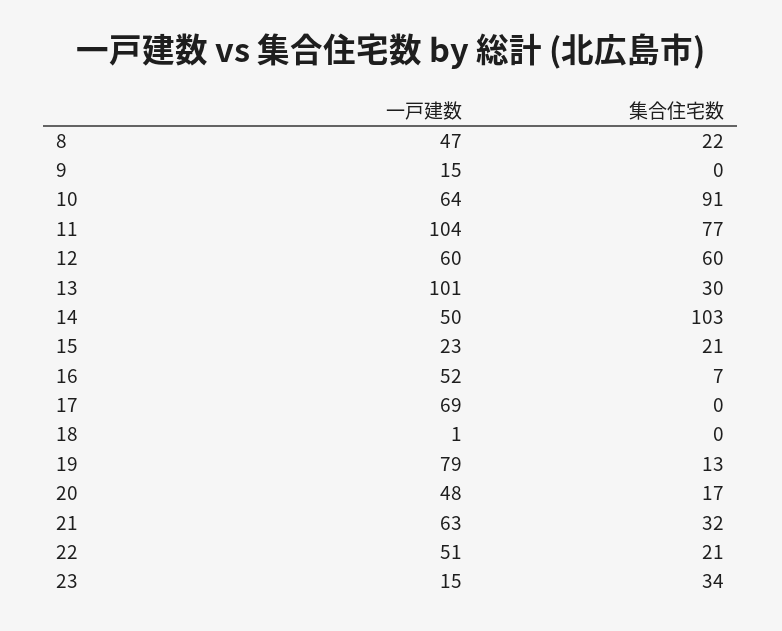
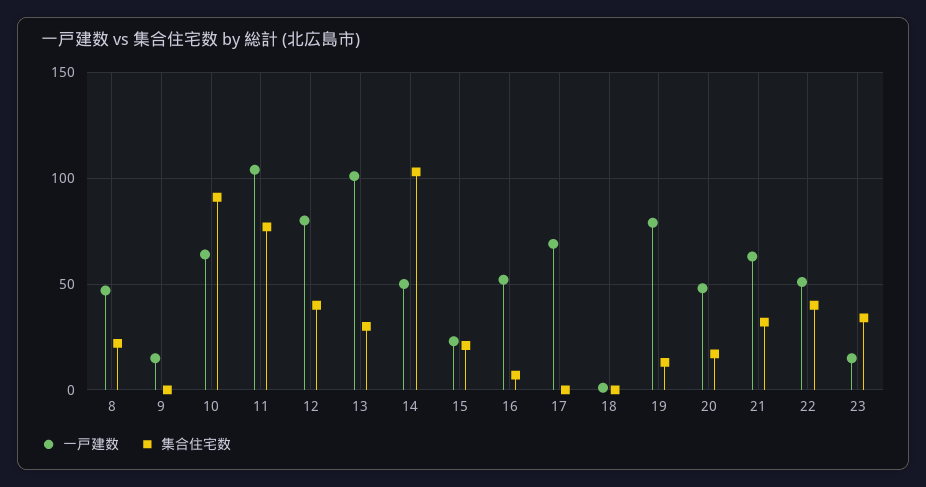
一戸建数, 12: 60 -> 80
集合住宅数, 12: 60 -> 40
集合住宅数, 22: 21 -> 40

